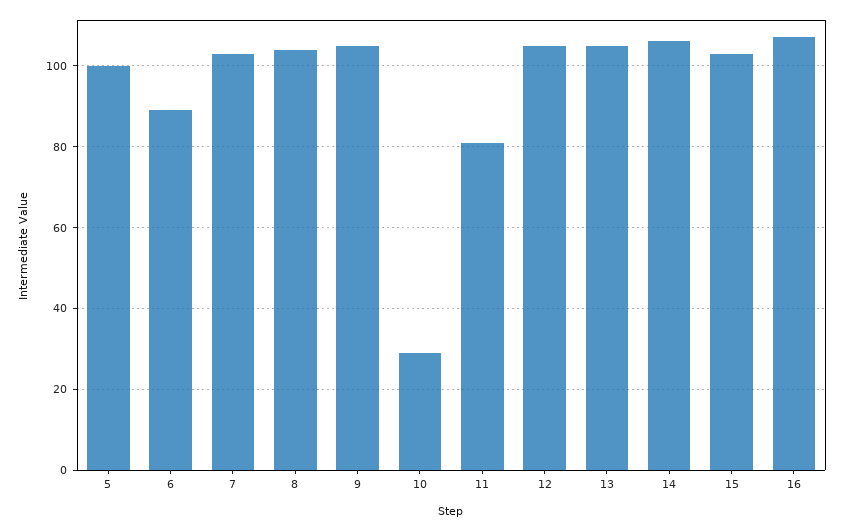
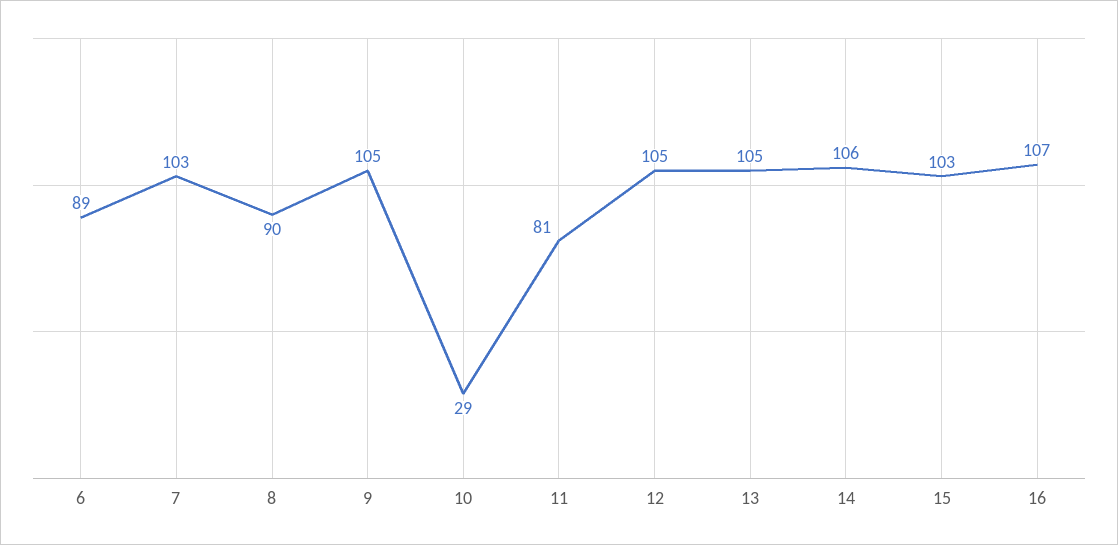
5: 100 -> none
8: 105 -> 90

